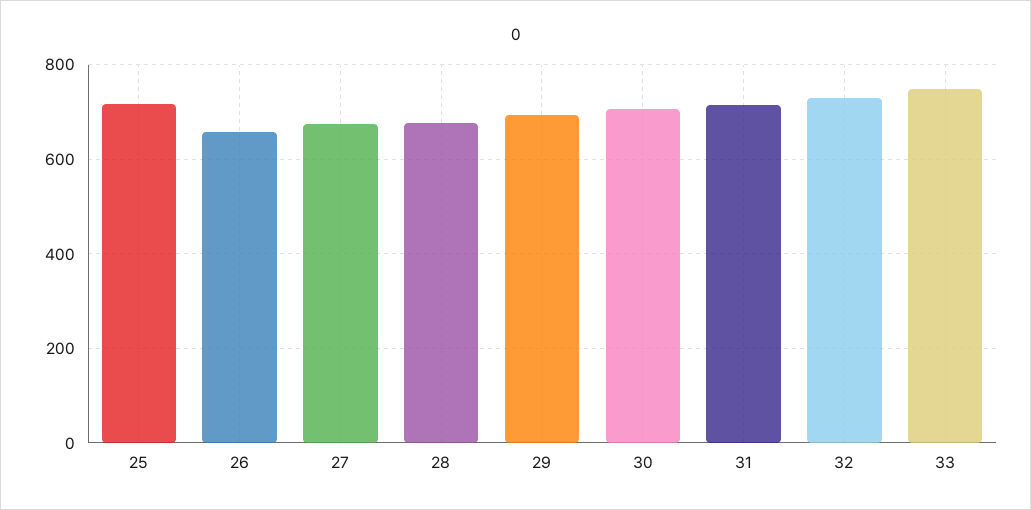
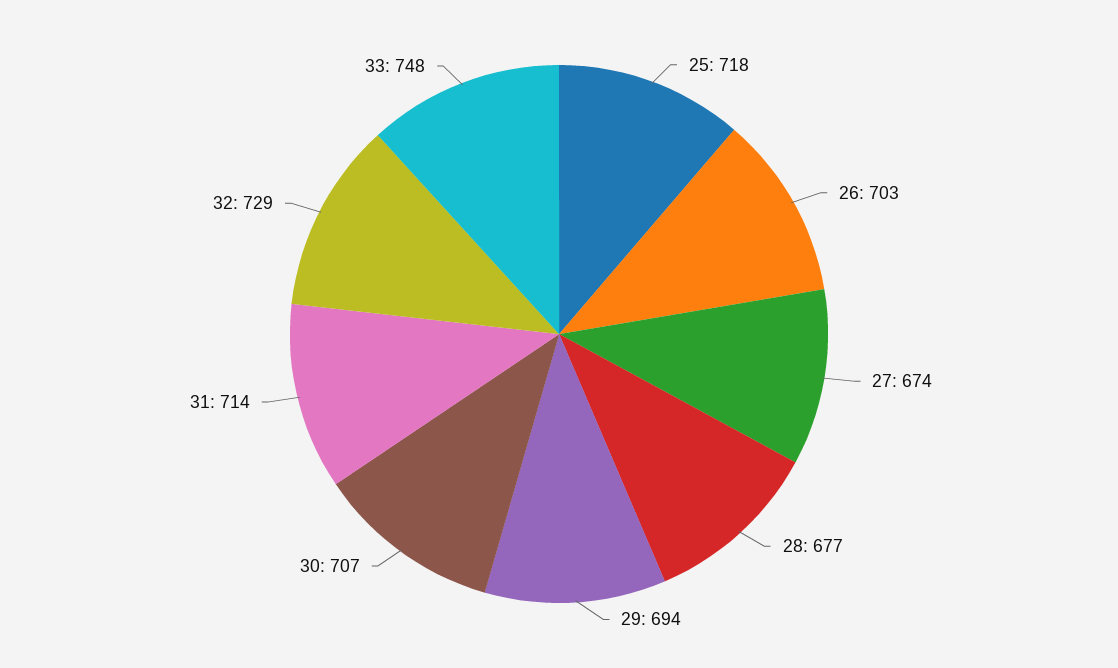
26: 660 -> 703

